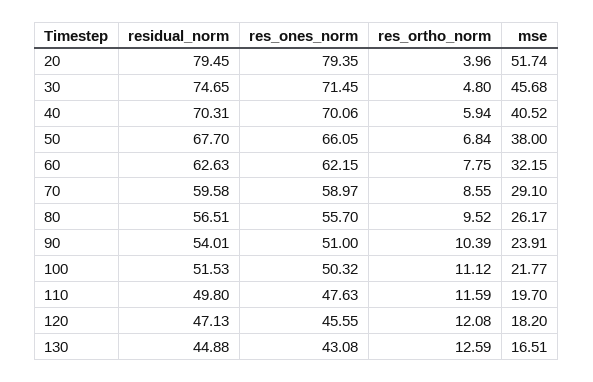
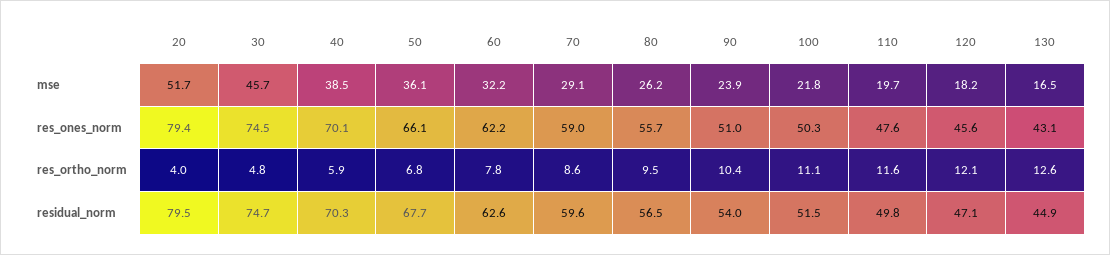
res_ones_norm, 30: 71.45 -> 74.5
mse, 40: 40.52 -> 38.5
mse, 50: 38 -> 36.1

